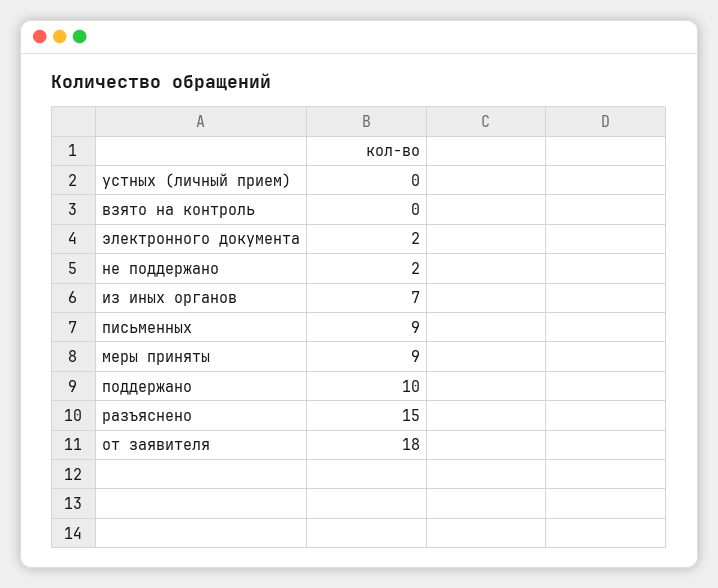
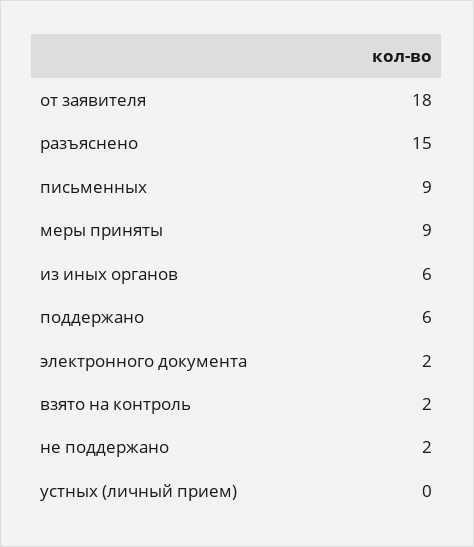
взято на контроль: 0 -> 2
из иных органов: 7 -> 6
поддержано: 10 -> 6

